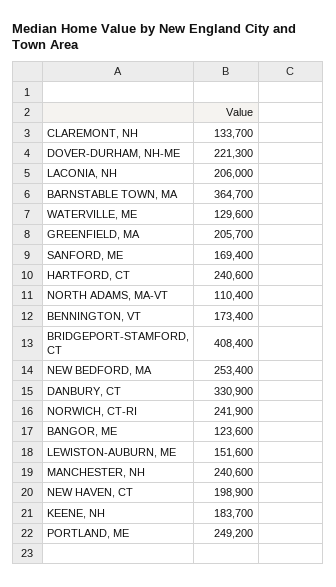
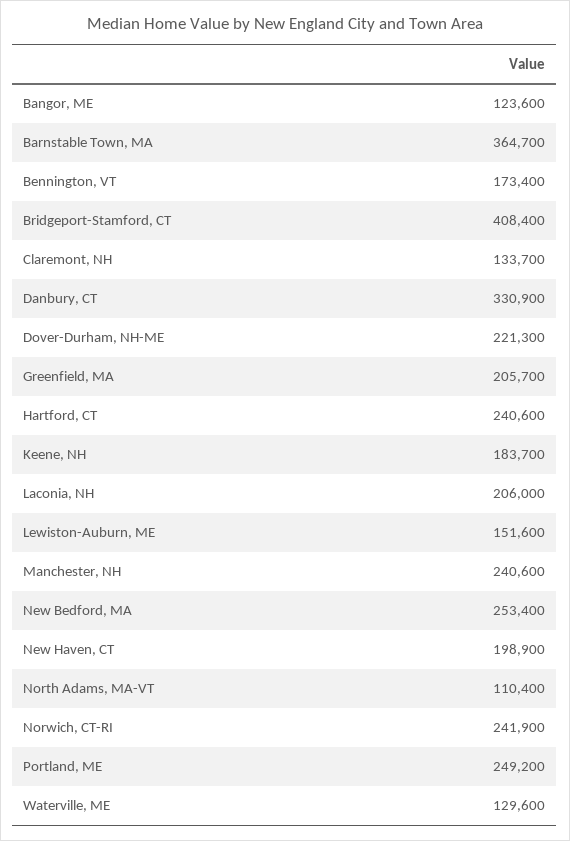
SANFORD, ME: 169400 -> none

